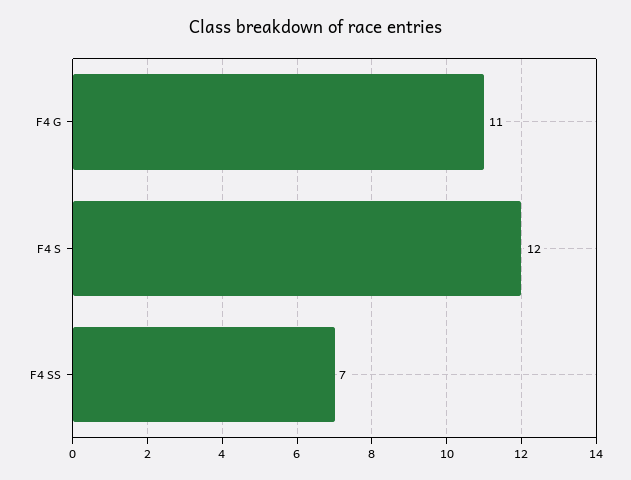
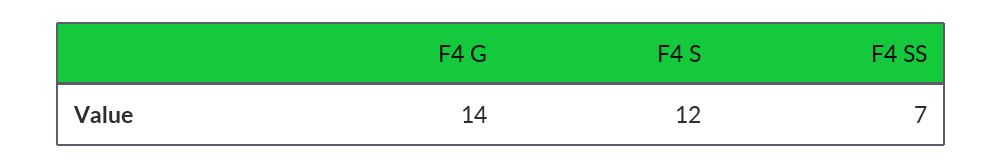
F4 G: 11 -> 14

